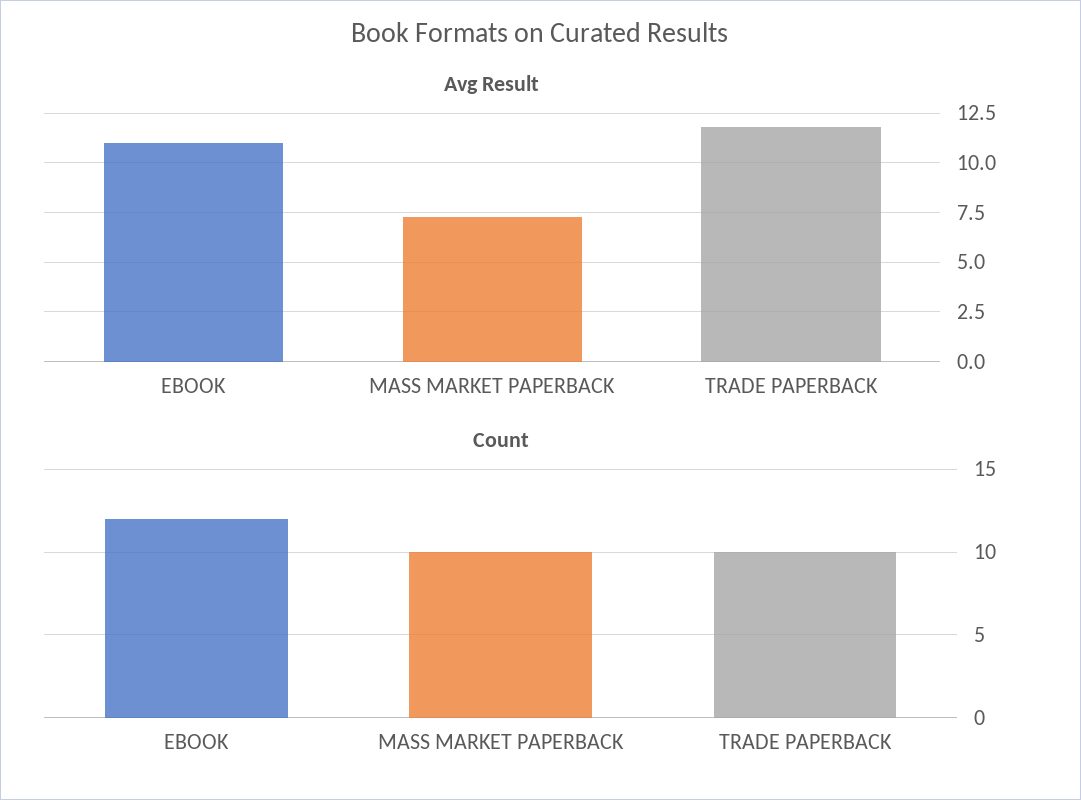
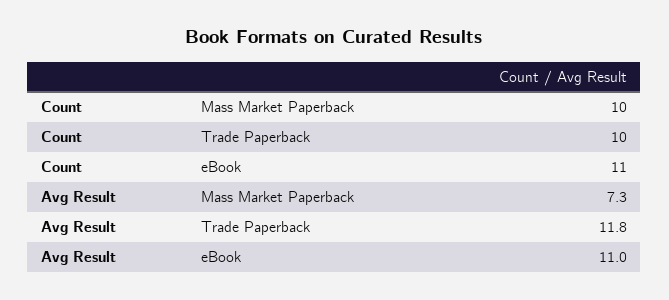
Count, EBOOK: 12 -> 11

